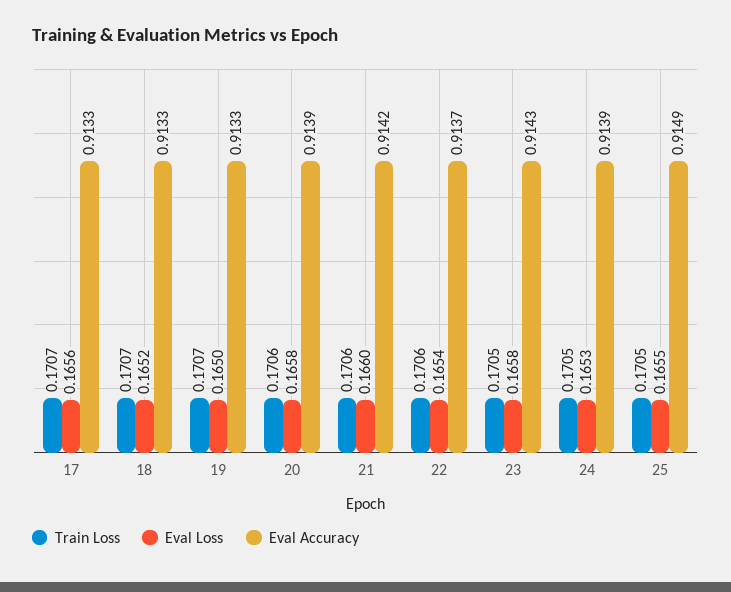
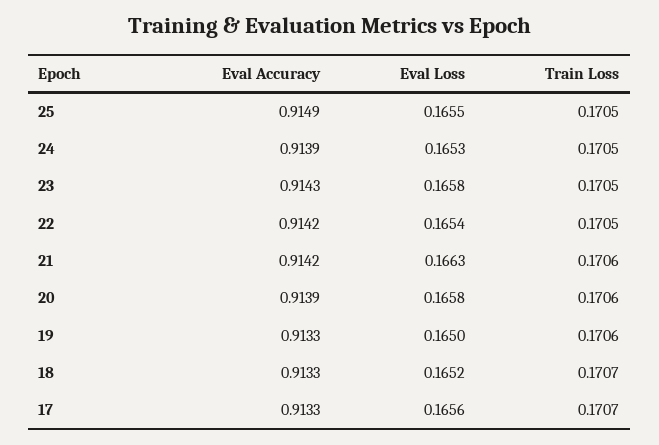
Train Loss, 19: 0.1707 -> 0.1706
Eval Loss, 21: 0.166 -> 0.1663
Train Loss, 22: 0.1706 -> 0.1705
Eval Accuracy, 22: 0.9137 -> 0.9142

